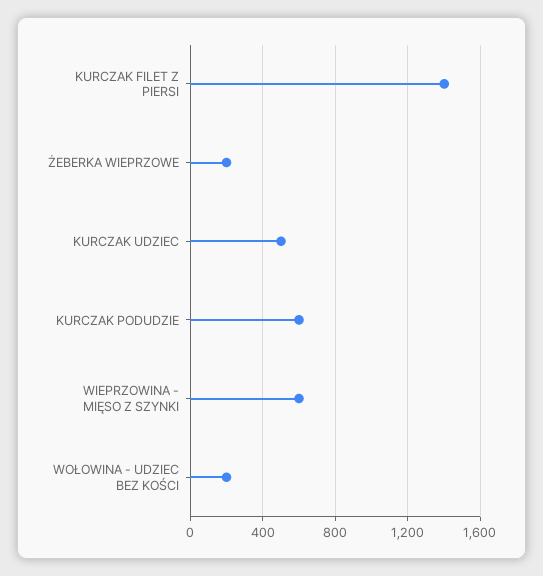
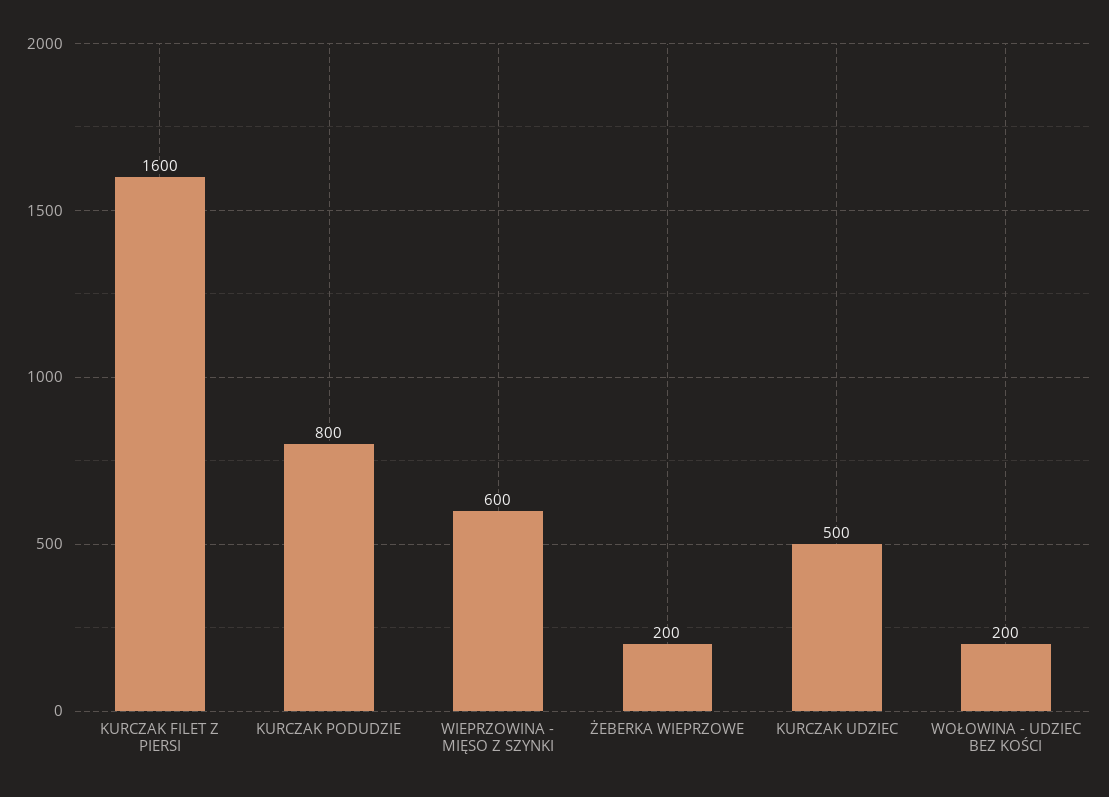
KURCZAK FILET Z PIERSI: 1400 -> 1600
KURCZAK PODUDZIE: 600 -> 800

